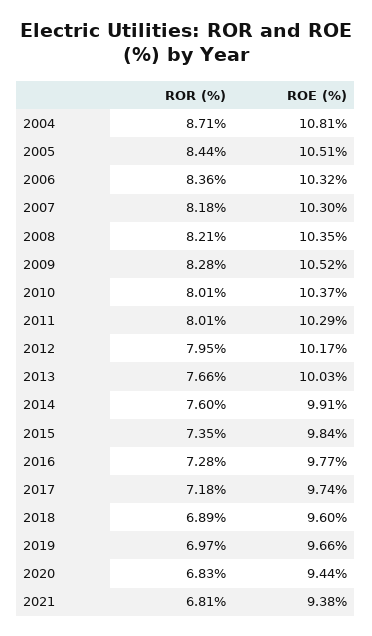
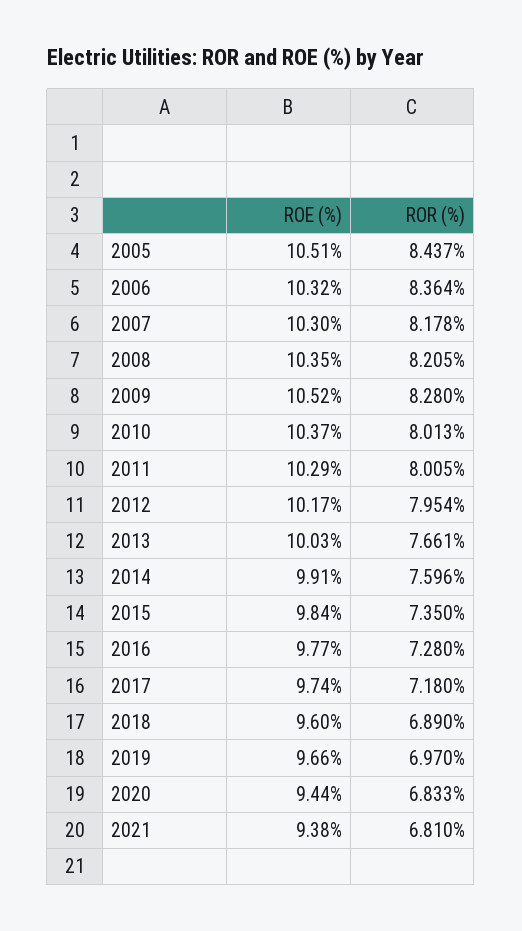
ROR (%), 2004: 8.71 -> none
ROE (%), 2004: 10.81 -> none

